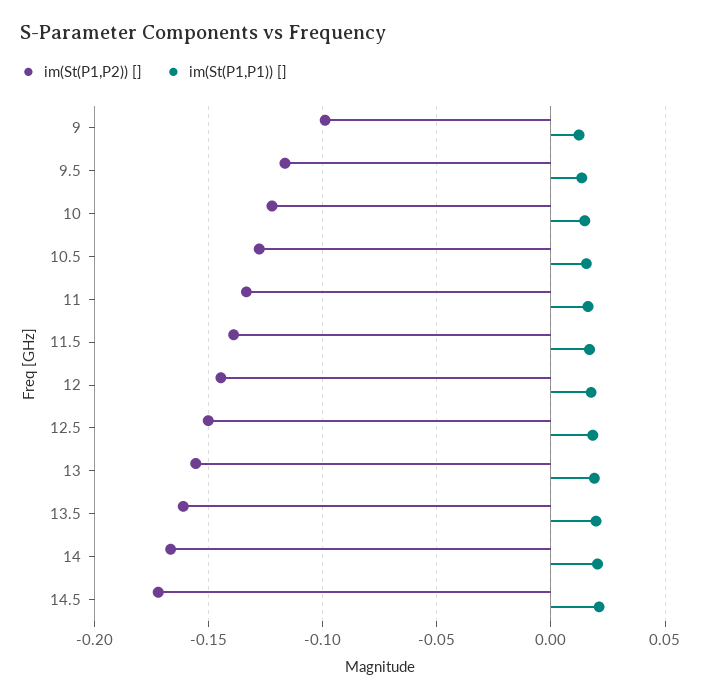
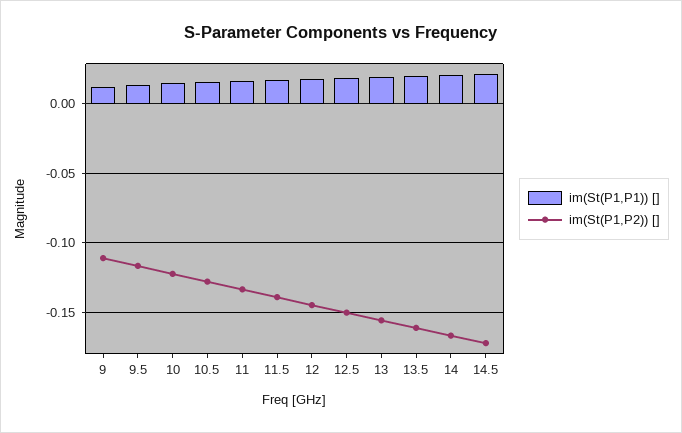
im(St(P1,P2)) [], 9: -0.1 -> -0.11

